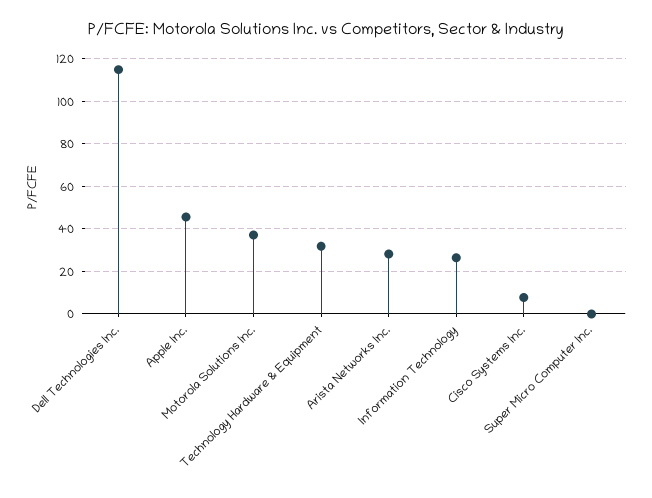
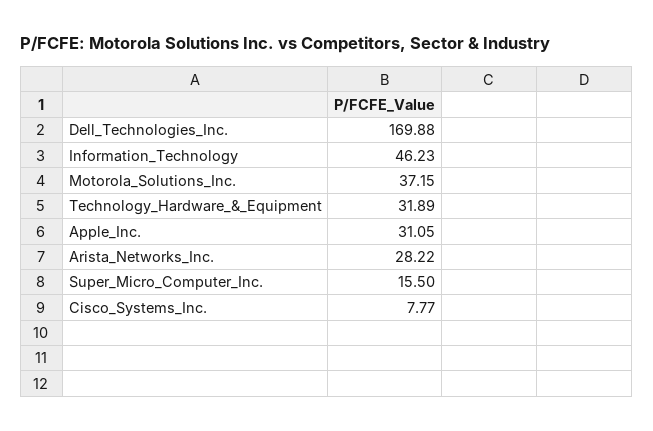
Dell Technologies Inc.: 115 -> 169.88
Apple Inc.: 45 -> 31.05
Information Technology: 25 -> 46.23
Super Micro Computer Inc.: 0 -> 15.5

